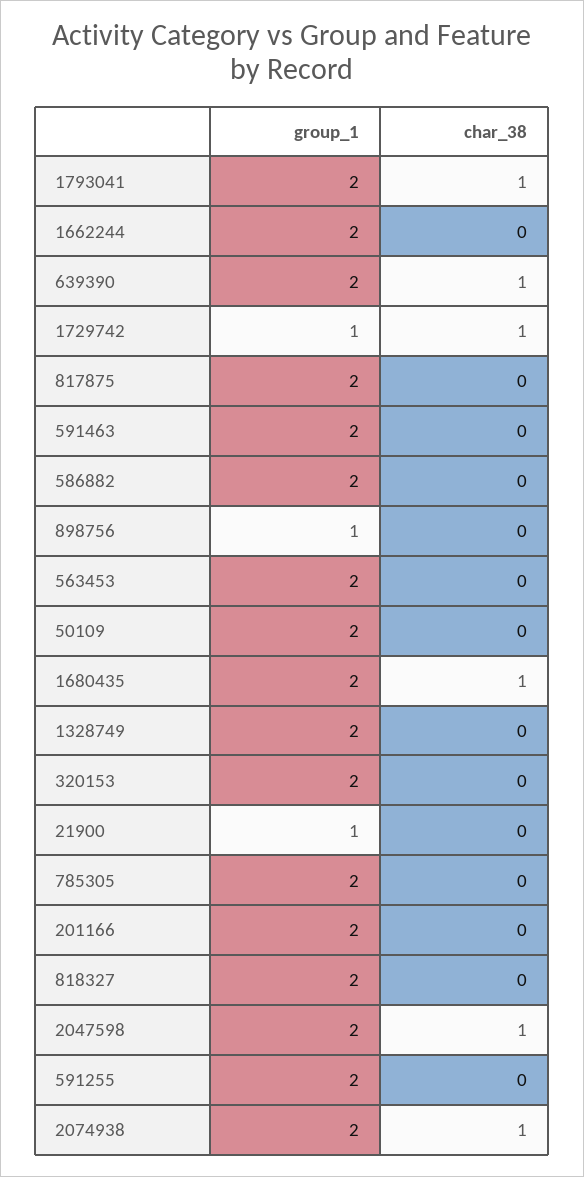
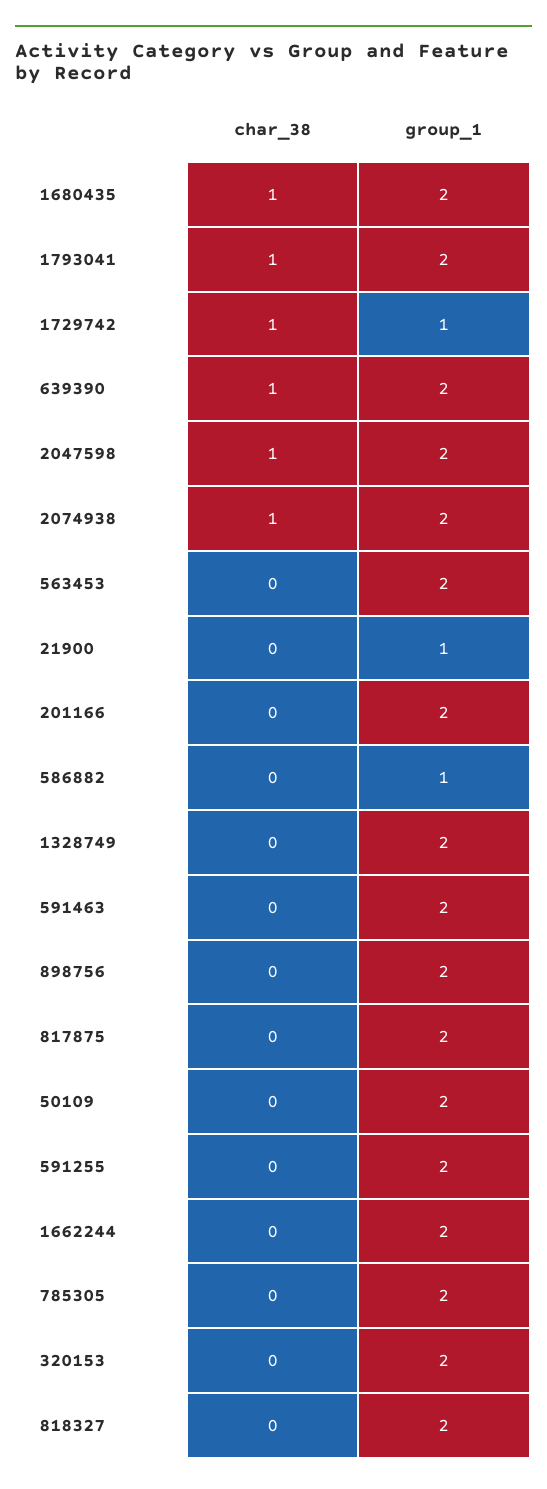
group_1, 586882: 2 -> 1
group_1, 898756: 1 -> 2

